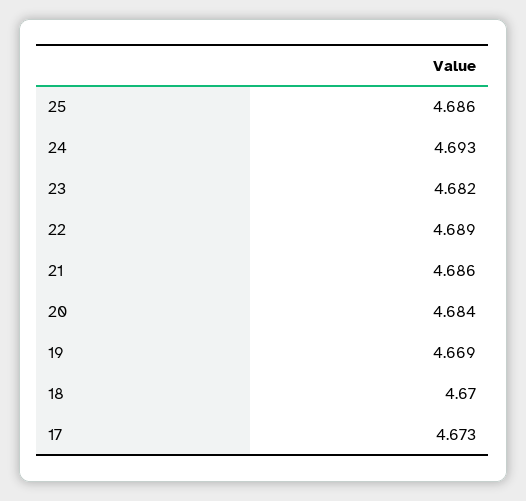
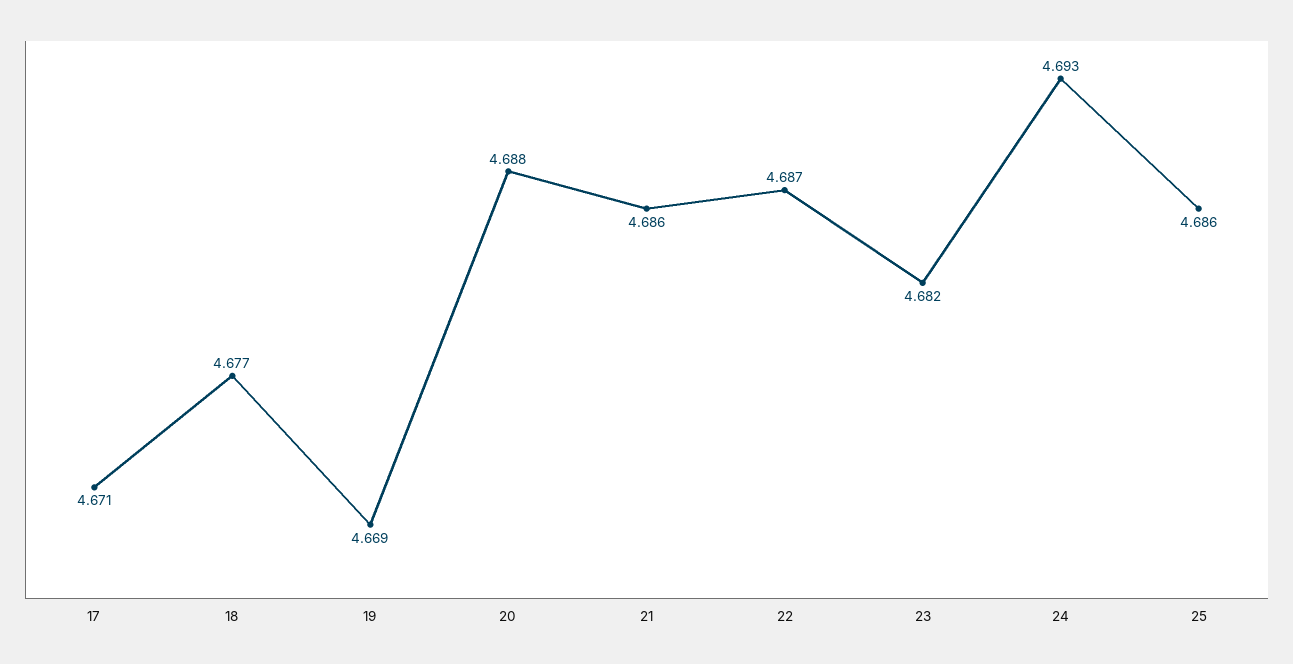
22: 4.689 -> 4.687
20: 4.684 -> 4.688
18: 4.67 -> 4.677
17: 4.673 -> 4.671

